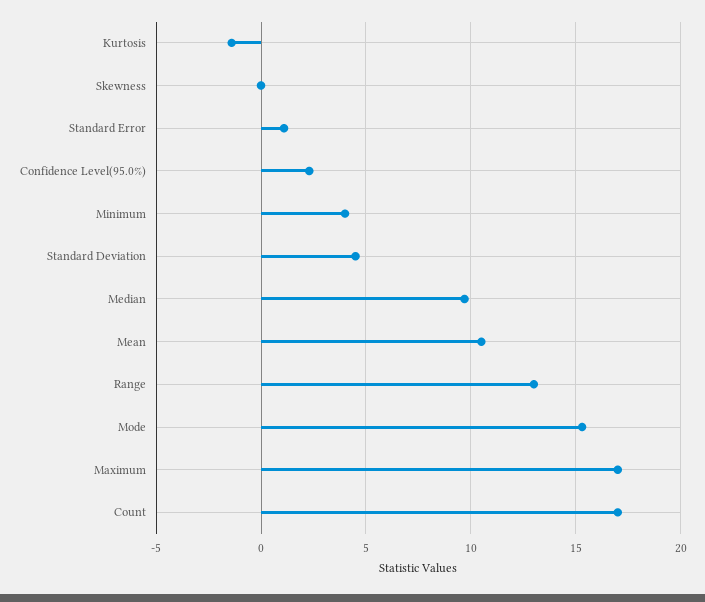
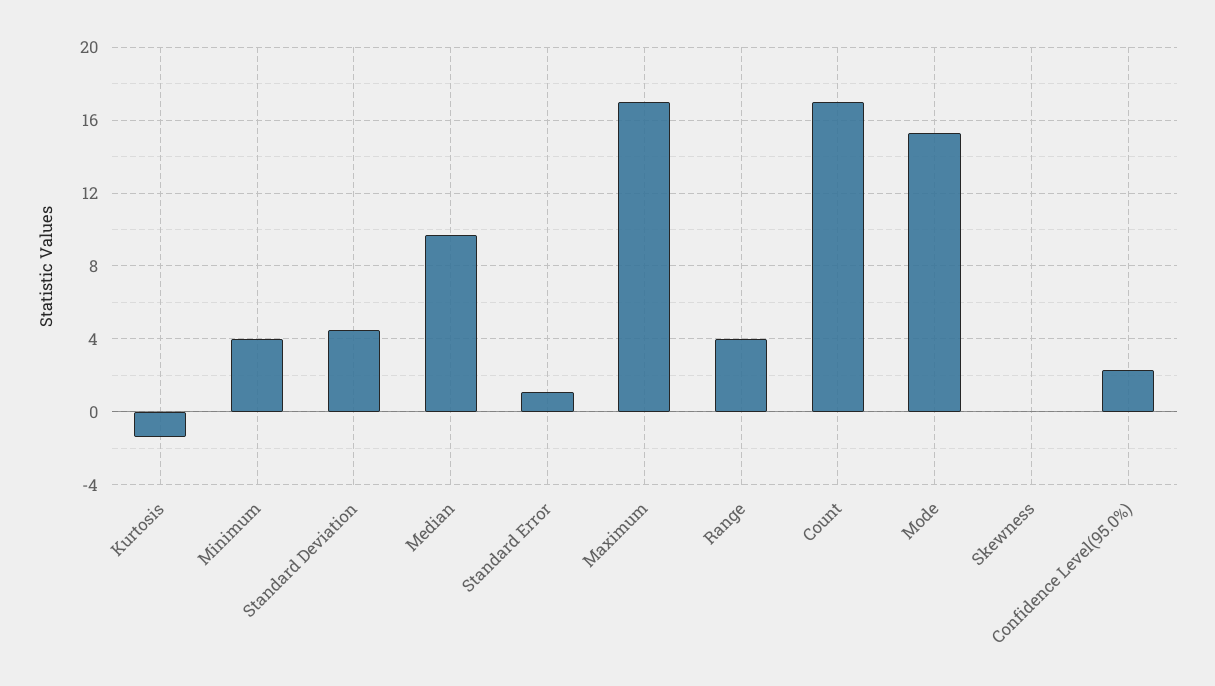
Mean: 10.5 -> none
Range: 13 -> 4

